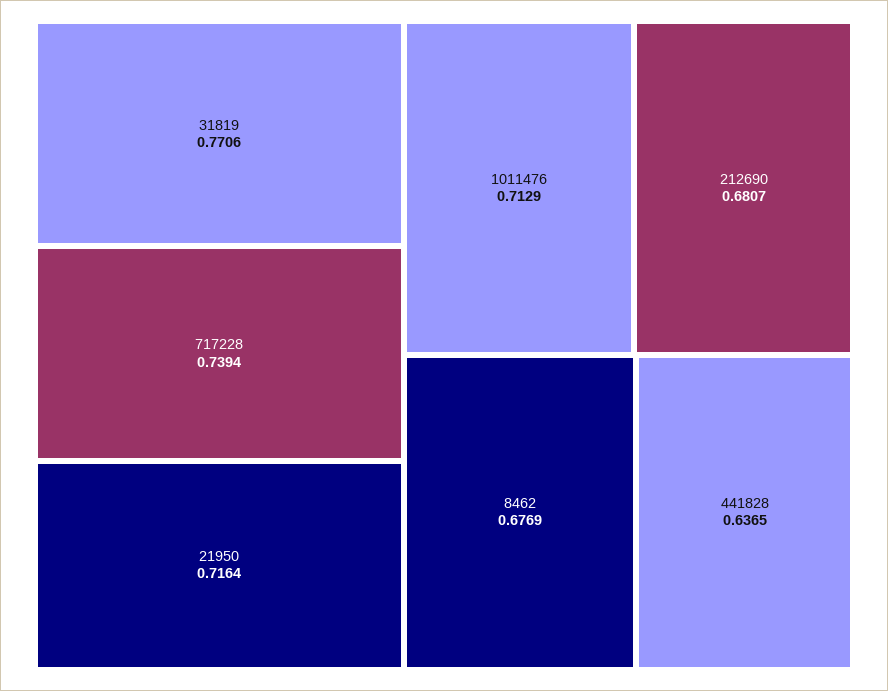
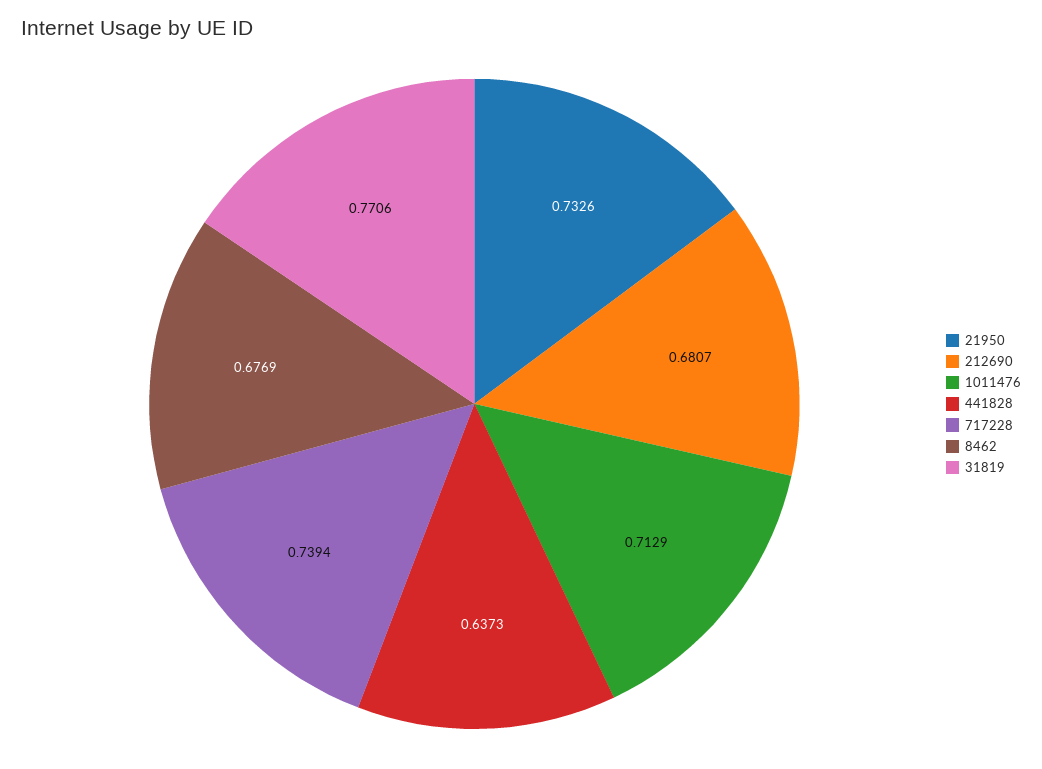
21950: 0.7164 -> 0.7326
441828: 0.6365 -> 0.6373

